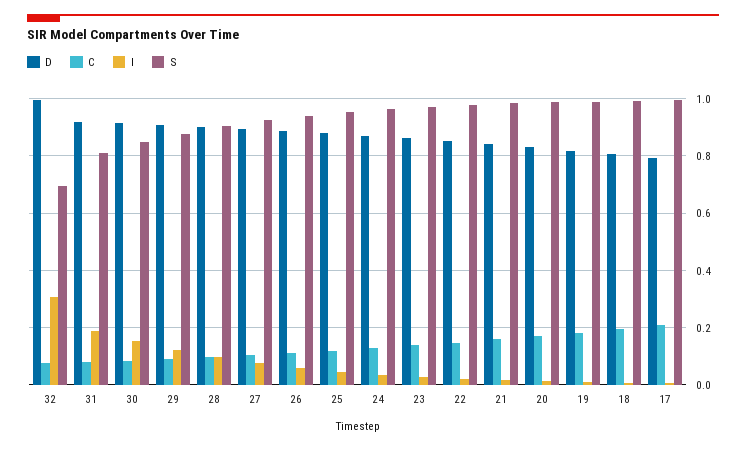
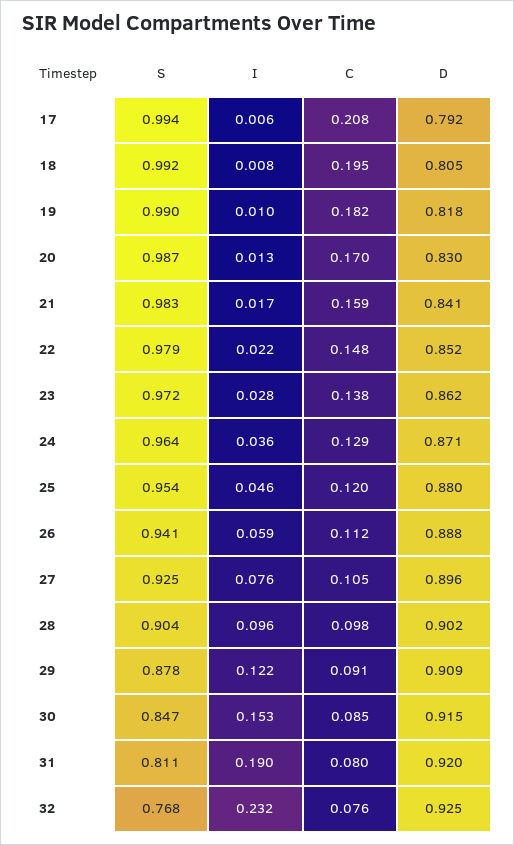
D, 32: 1 -> 0.925
I, 32: 0.3 -> 0.232
S, 32: 0.7 -> 0.768

